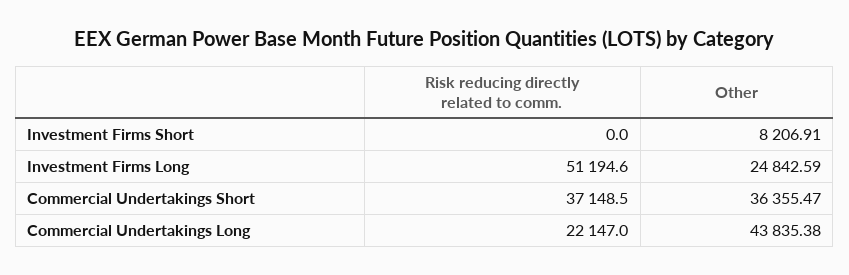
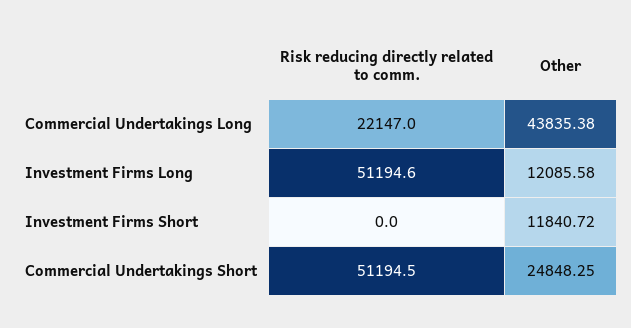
Other, Investment Firms Short: 8206.91 -> 11840.72
Other, Investment Firms Long: 24842.59 -> 12085.58
Risk reducing directly related to comm., Commercial Undertakings Short: 37148.5 -> 51194.5
Other, Commercial Undertakings Short: 36355.47 -> 24848.25

